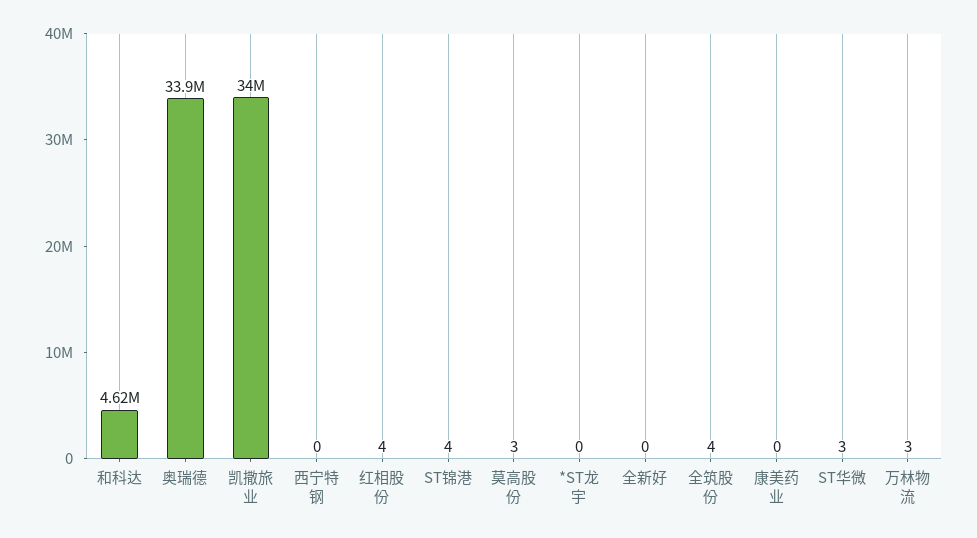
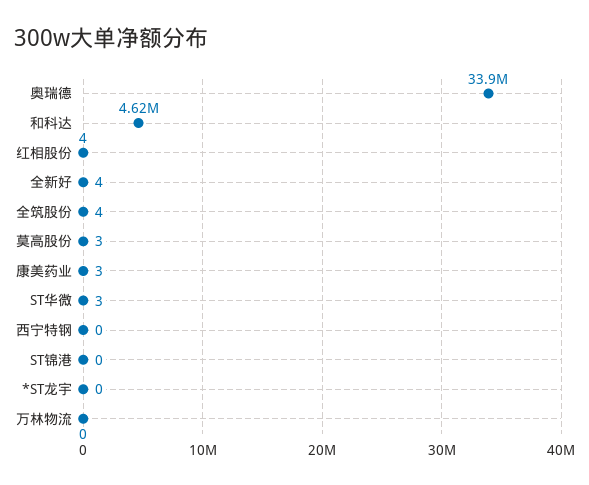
凯撒旅业: 34000000 -> none
ST锦港: 4 -> 0
全新好: 0 -> 4
康美药业: 0 -> 3
万林物流: 3 -> 0

